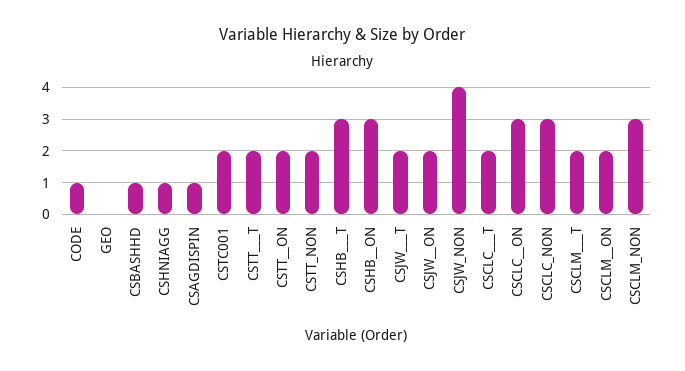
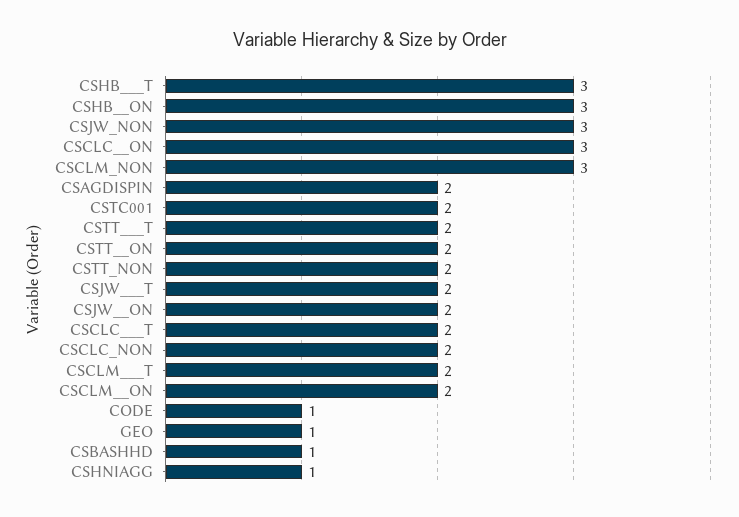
GEO: 0 -> 1
CSAGDISPIN: 1 -> 2
CSJW_NON: 4 -> 3
CSCLC_NON: 3 -> 2

